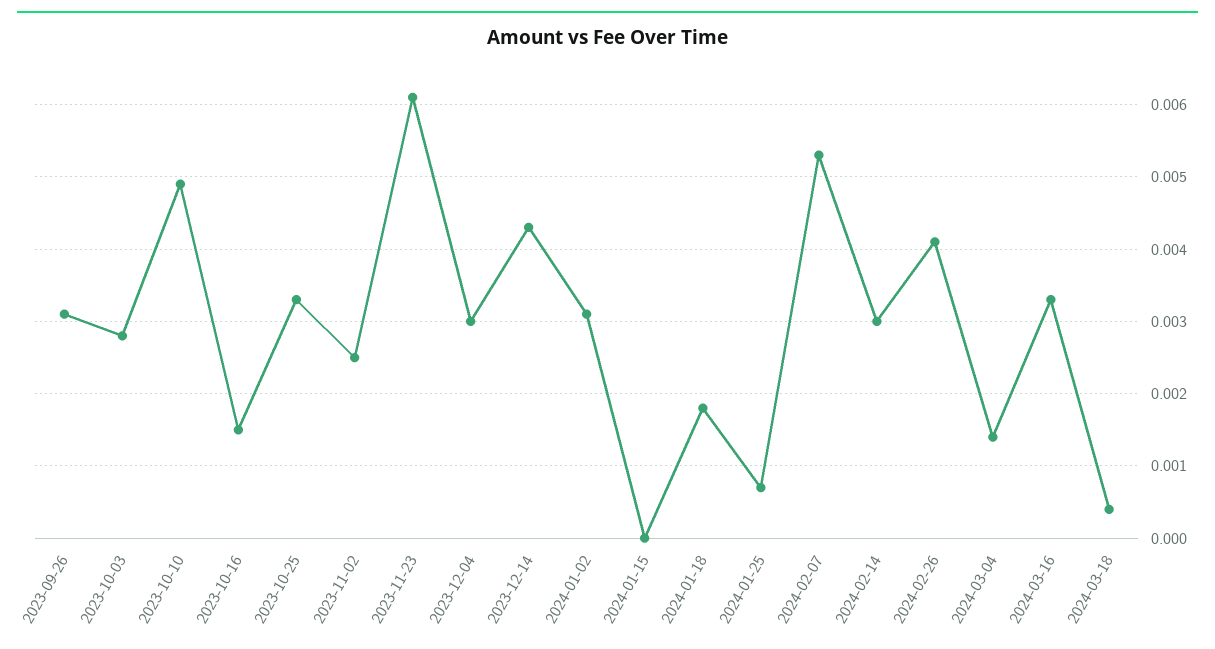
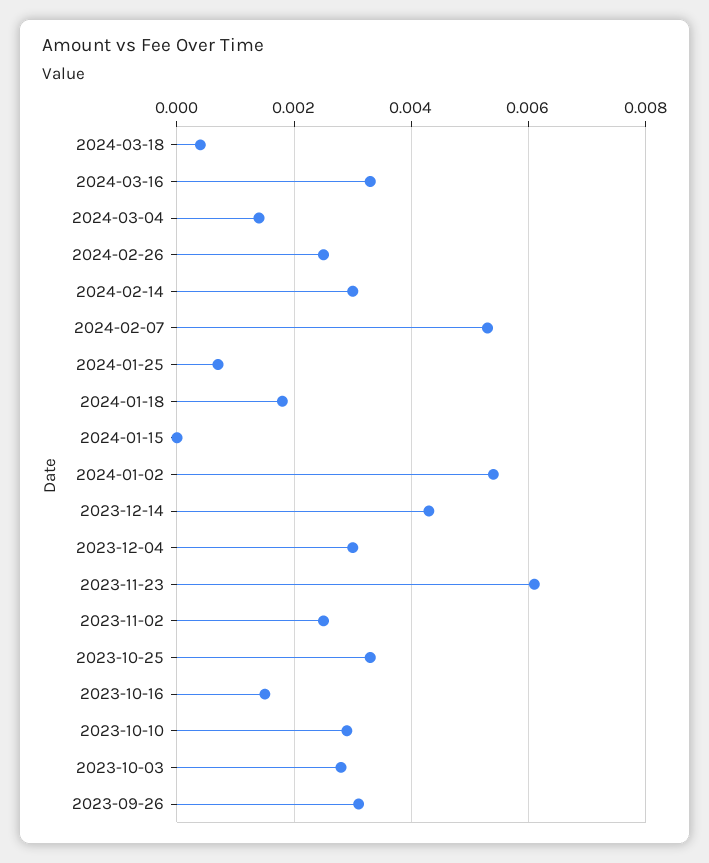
2023-10-10: 0.0049 -> 0.003
2024-01-02: 0.0031 -> 0.0055
2024-02-26: 0.0041 -> 0.0025

